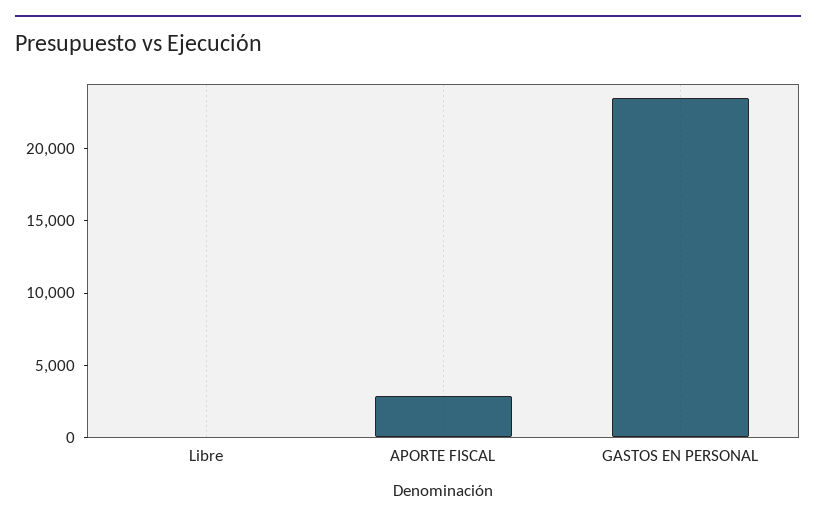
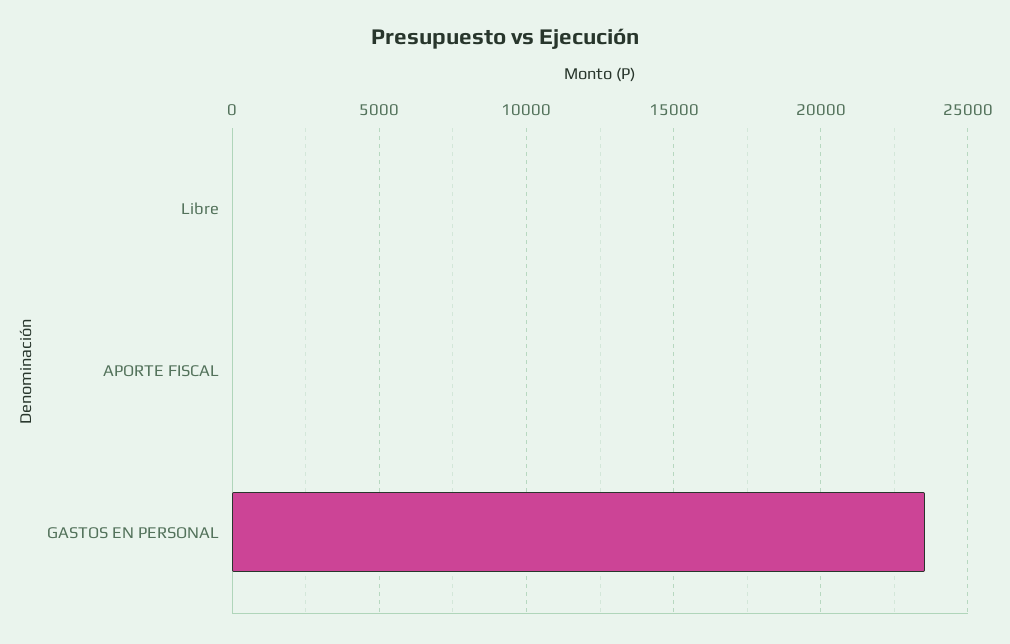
APORTE FISCAL: 3000 -> 0

